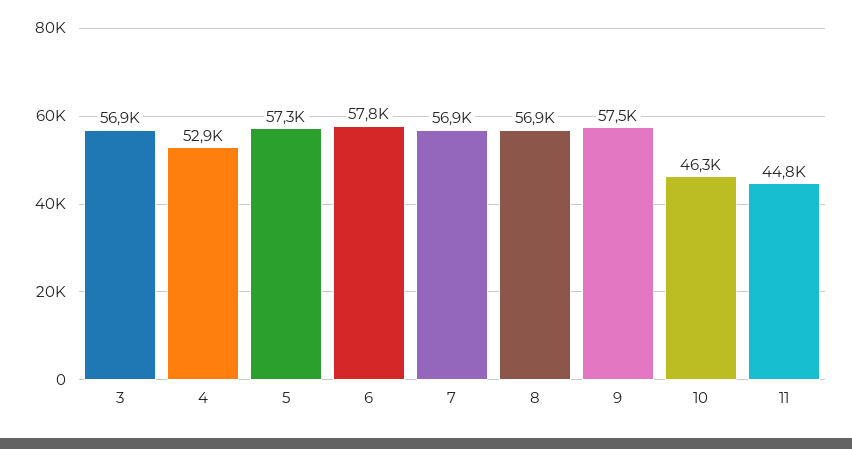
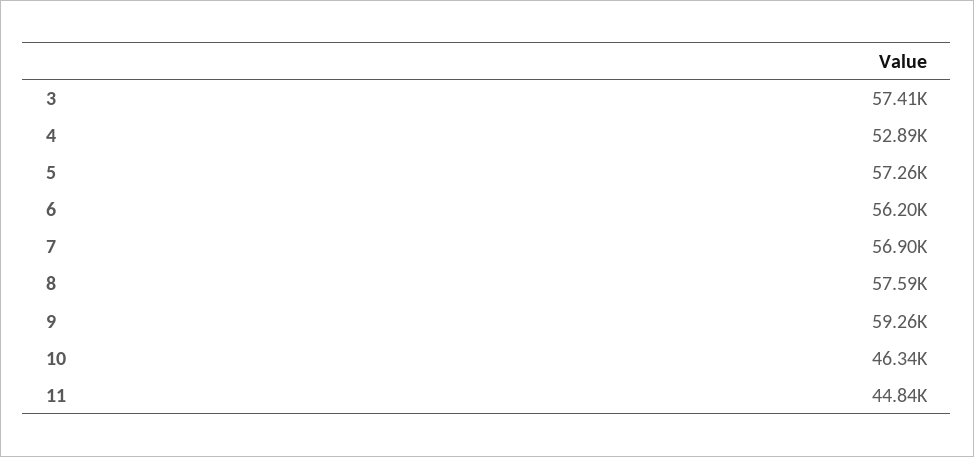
3: 56900 -> 57410
6: 57800 -> 56200
8: 56900 -> 57590
9: 57500 -> 59260

